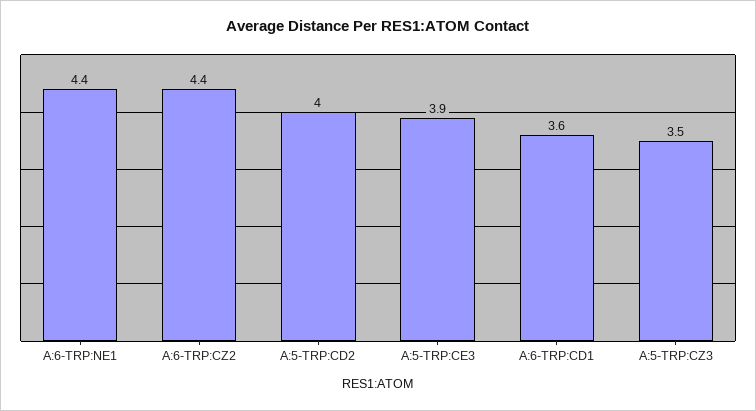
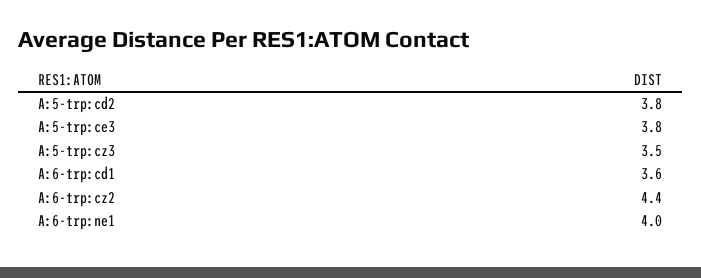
A:6-TRP:NE1: 4.4 -> 4
A:5-TRP:CD2: 4 -> 3.8
A:5-TRP:CE3: 3.9 -> 3.8

